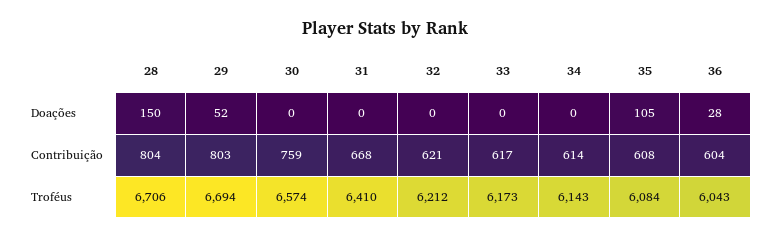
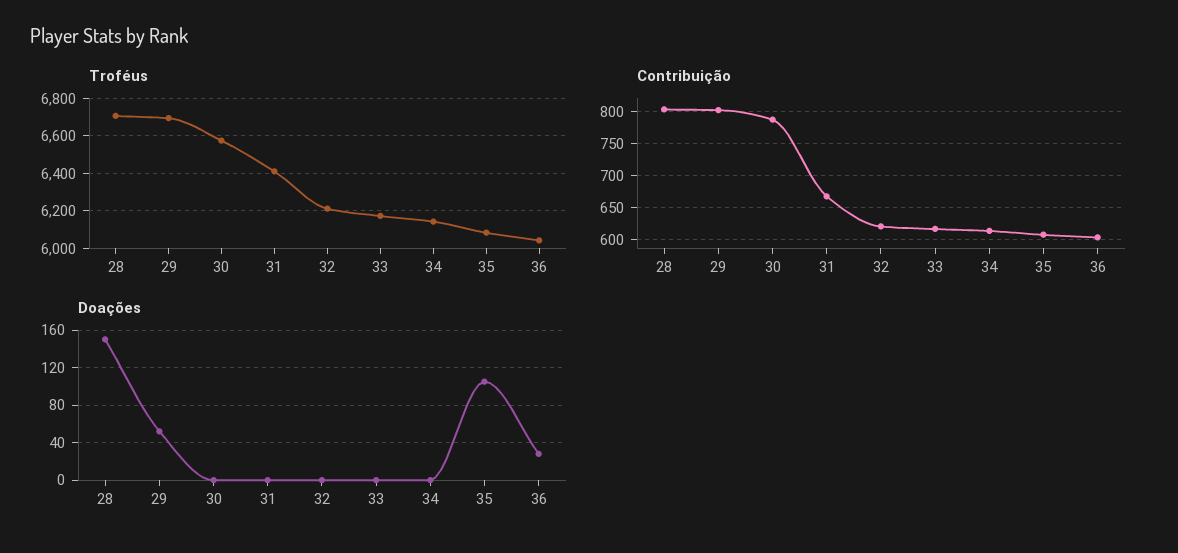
Contribuição, 30: 759 -> 790

